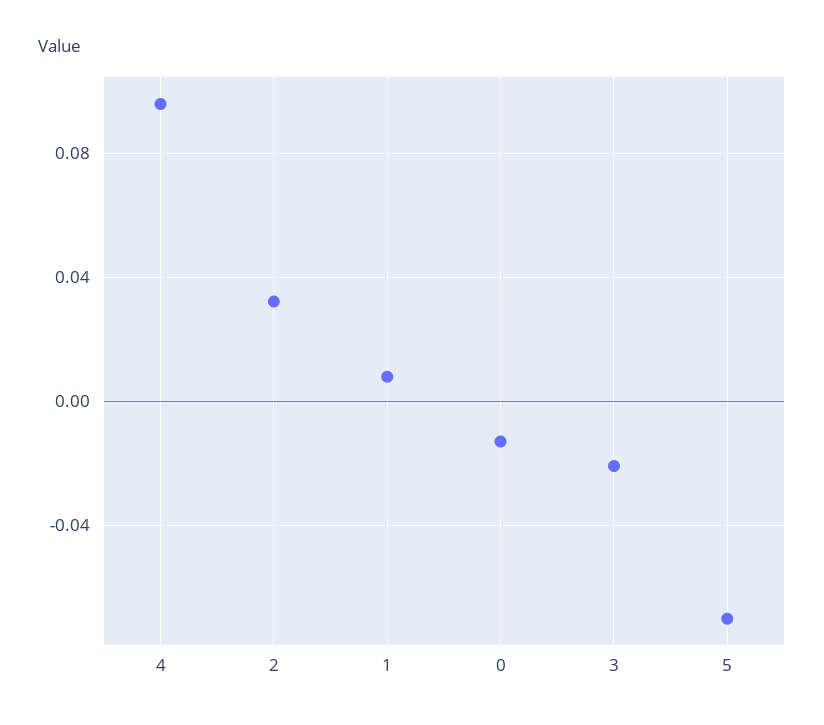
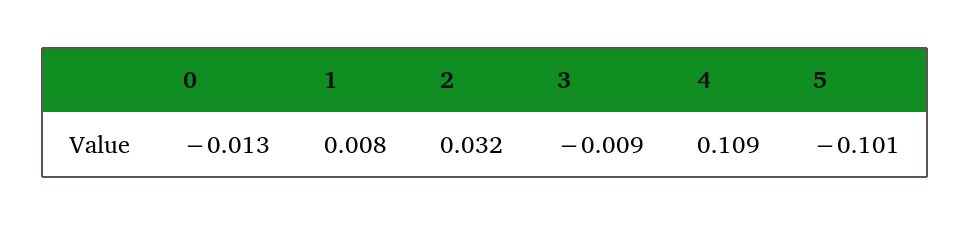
4: 0.095 -> 0.109
3: -0.02 -> -0.009
5: -0.07 -> -0.101

